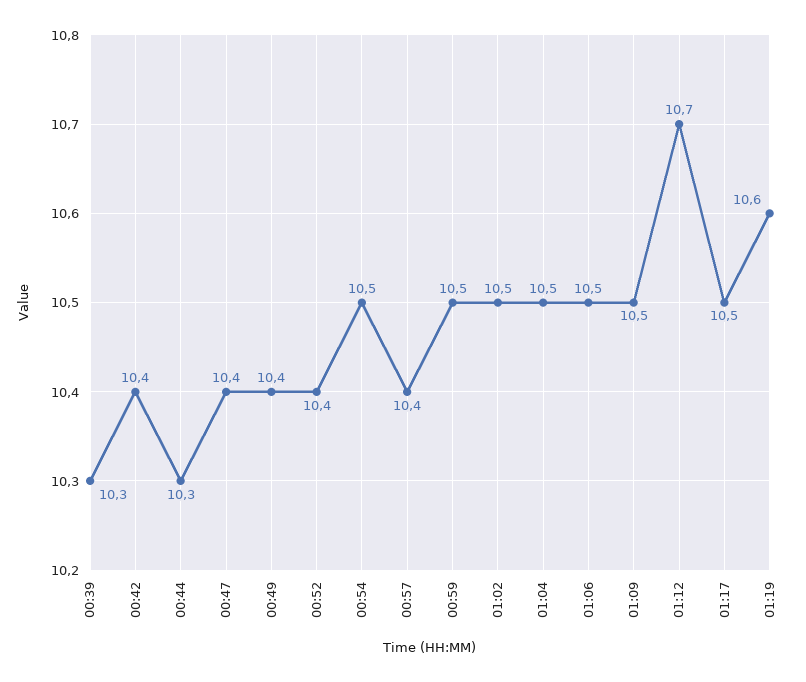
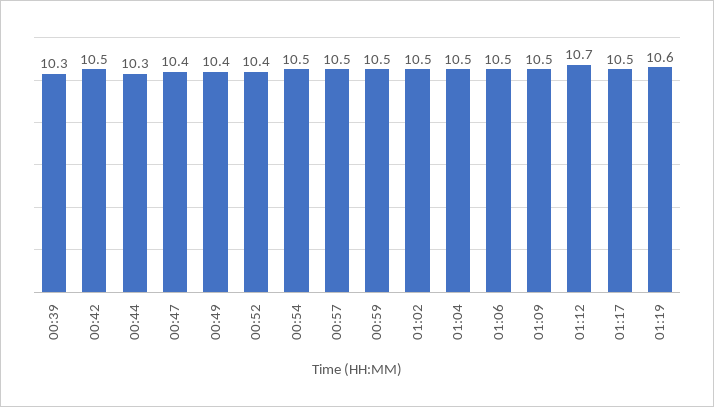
00:42: 10.4 -> 10.5
00:57: 10.4 -> 10.5

